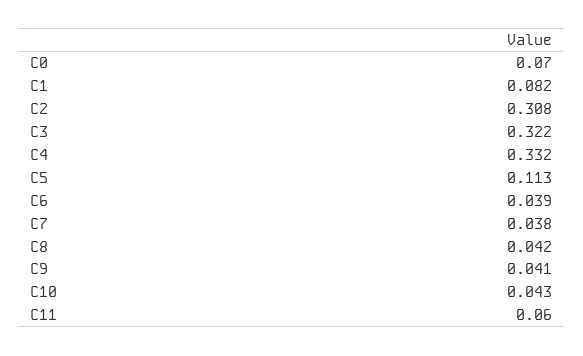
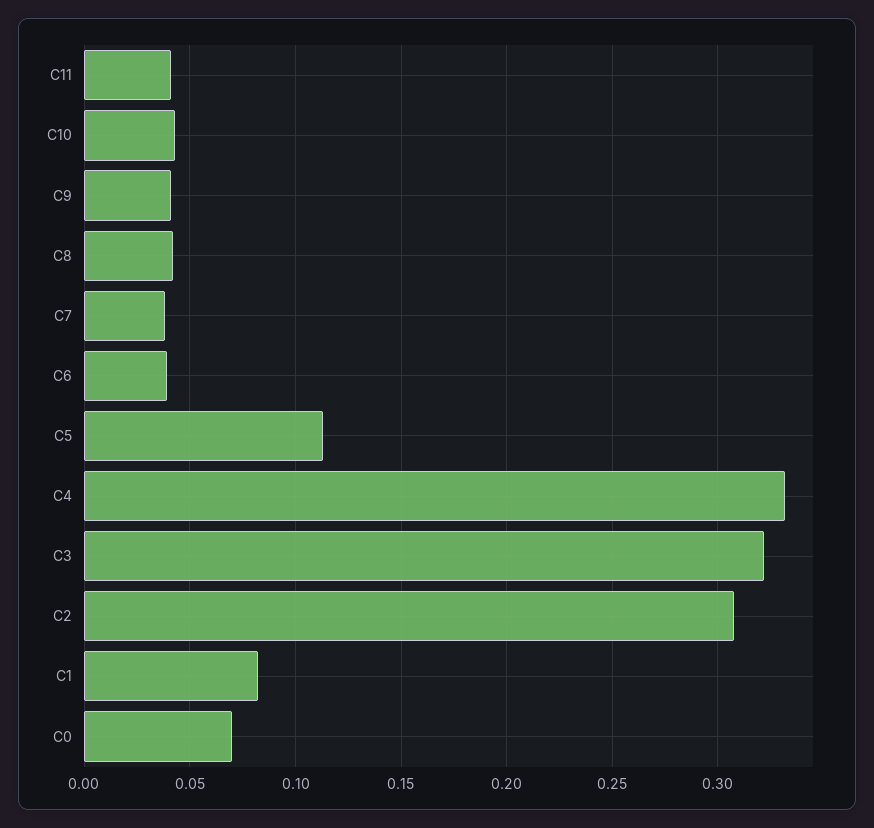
C11: 0.06 -> 0.04

